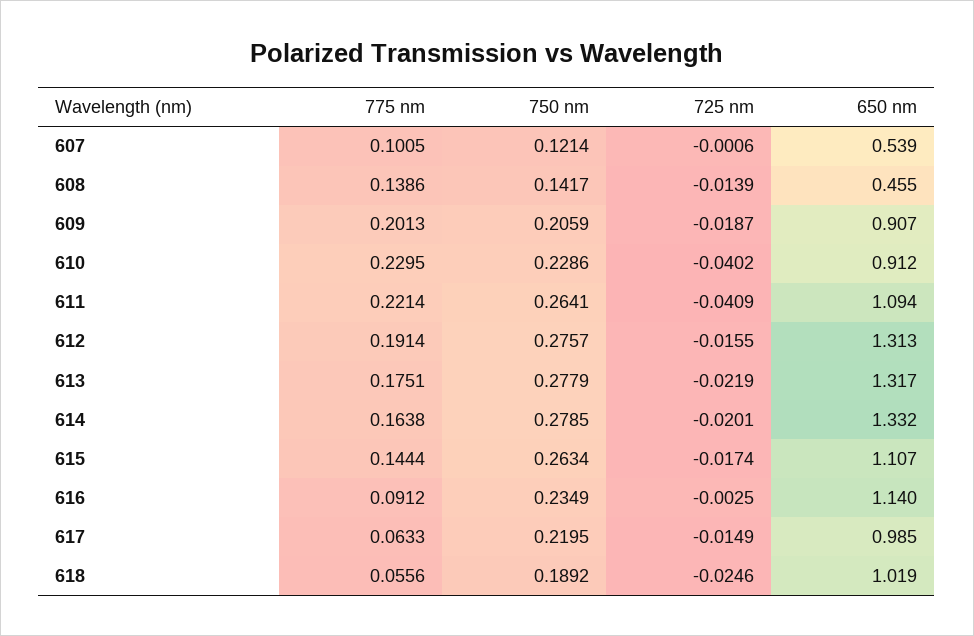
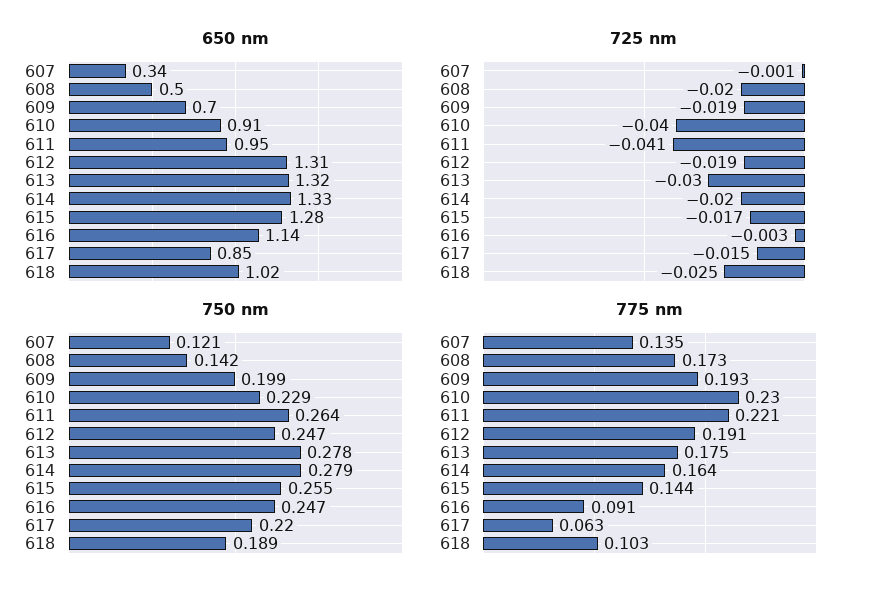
775 nm, 607: 0.1005 -> 0.135
650 nm, 607: 0.539 -> 0.34
775 nm, 608: 0.1386 -> 0.173
725 nm, 608: -0.0139 -> -0.02
650 nm, 608: 0.455 -> 0.5
775 nm, 609: 0.2013 -> 0.193
750 nm, 609: 0.2059 -> 0.199
650 nm, 609: 0.907 -> 0.7
650 nm, 611: 1.094 -> 0.95
750 nm, 612: 0.2757 -> 0.247
725 nm, 612: -0.0155 -> -0.019
725 nm, 613: -0.0219 -> -0.03
750 nm, 615: 0.2634 -> 0.255
650 nm, 615: 1.107 -> 1.28
750 nm, 616: 0.2349 -> 0.247
650 nm, 617: 0.985 -> 0.85
775 nm, 618: 0.0556 -> 0.103

